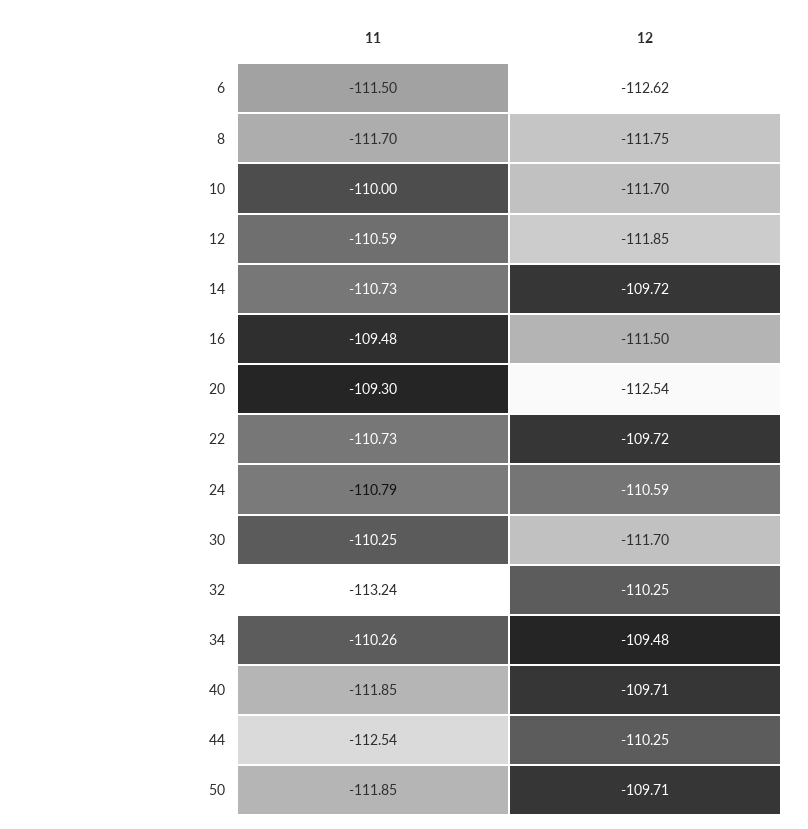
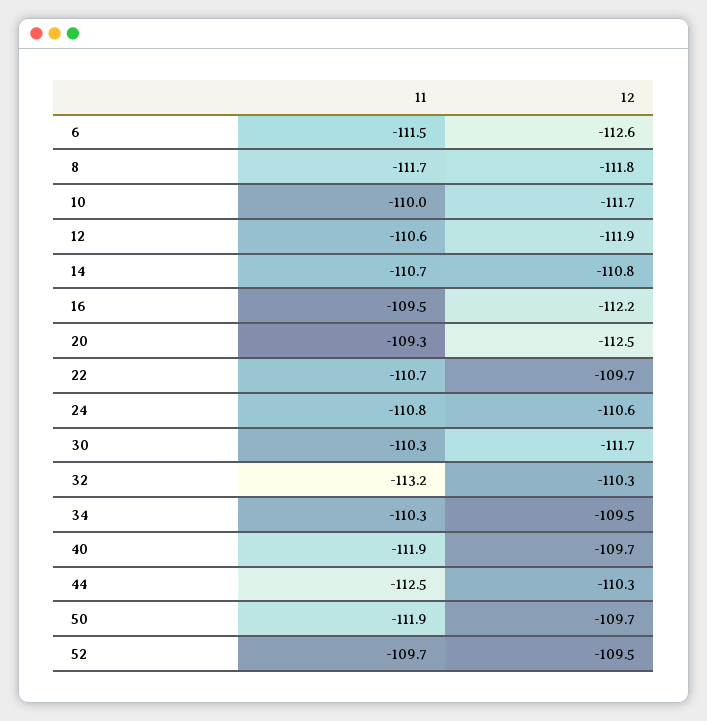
12, 14: -109.72 -> -110.8
12, 16: -111.5 -> -112.2
11, 52: none -> -109.7
12, 52: none -> -109.5

